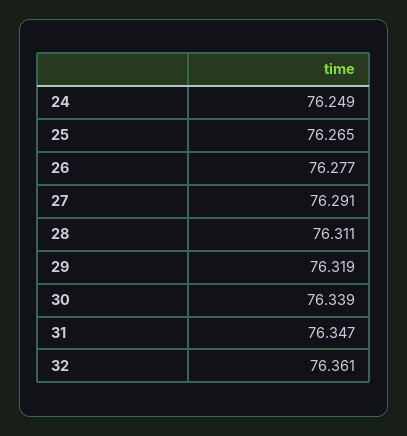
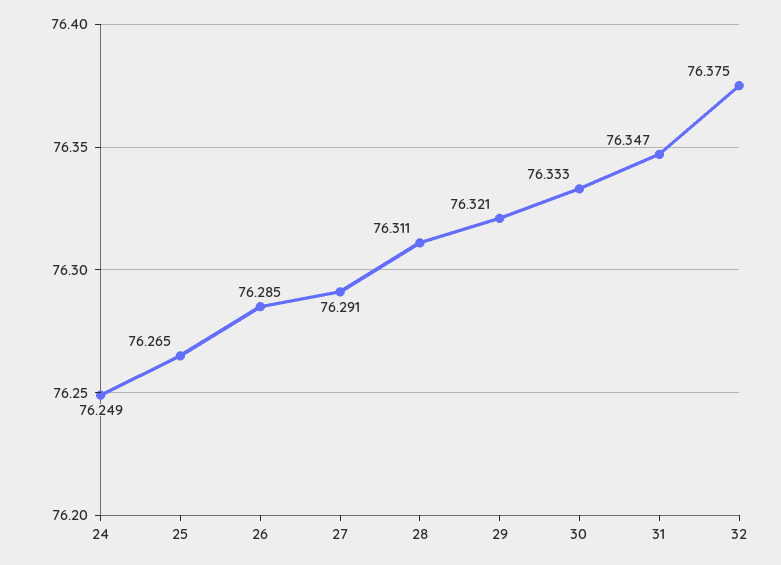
26: 76.277 -> 76.285
29: 76.319 -> 76.321
30: 76.339 -> 76.333
32: 76.361 -> 76.375

